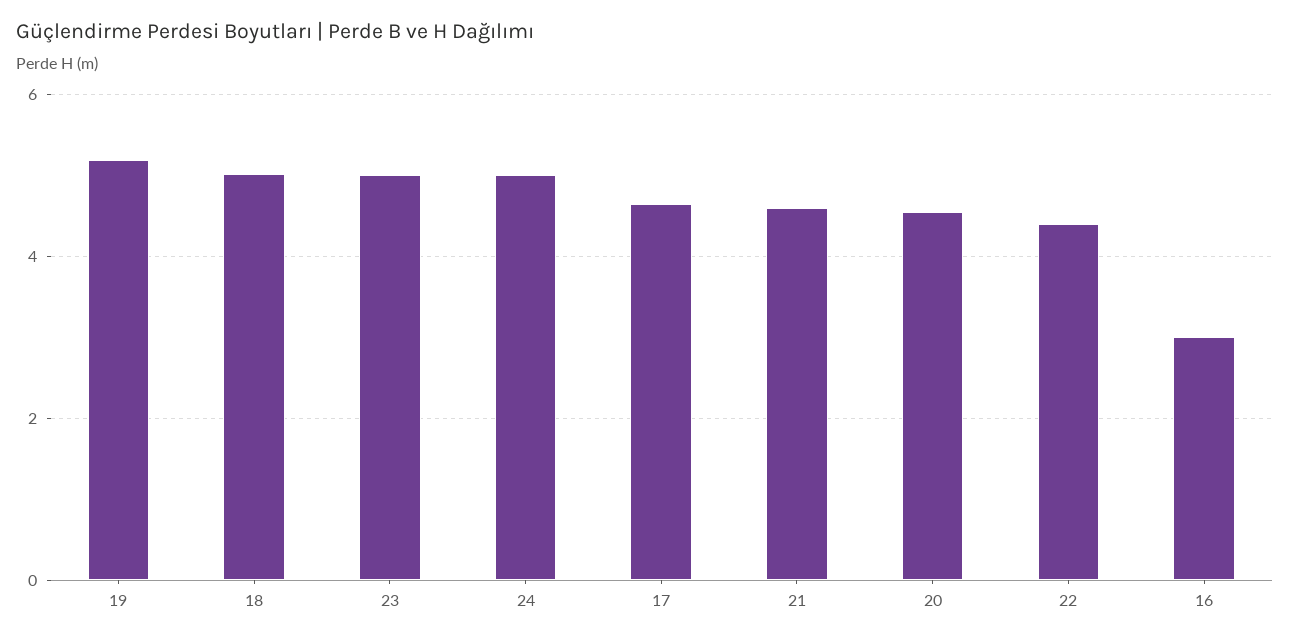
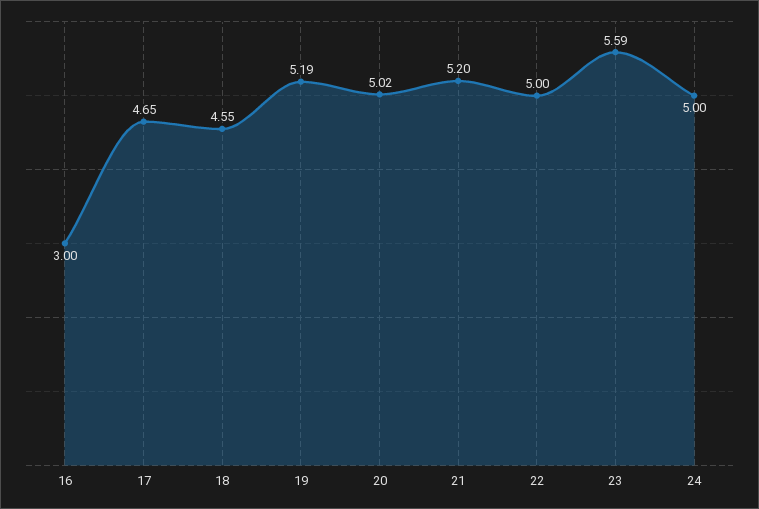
18: 5 -> 4.55
23: 5 -> 5.59
21: 4.6 -> 5.2
20: 4.6 -> 5.02
22: 4.4 -> 5

